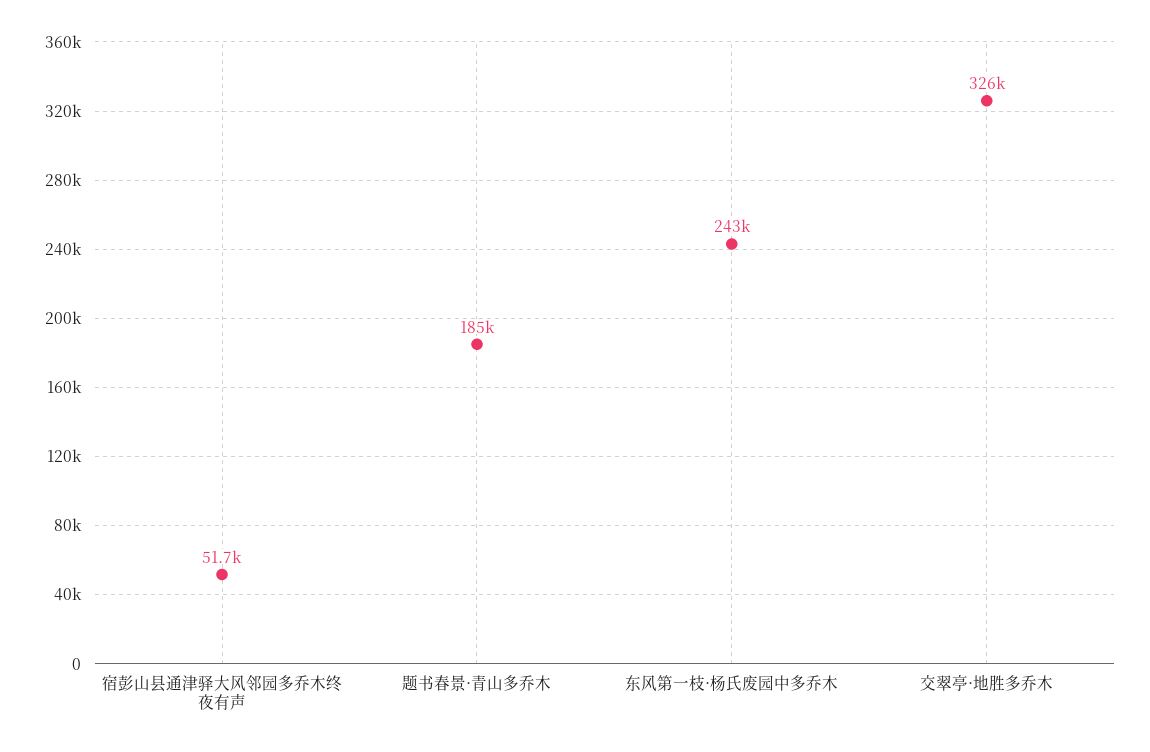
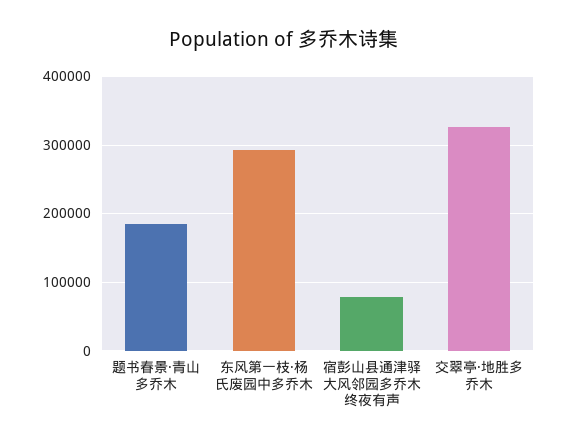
宿彭山县通津驿大风邻园多乔木终夜有声: 51700 -> 80000
东风第一枝·杨氏废园中多乔木: 243000 -> 290000

